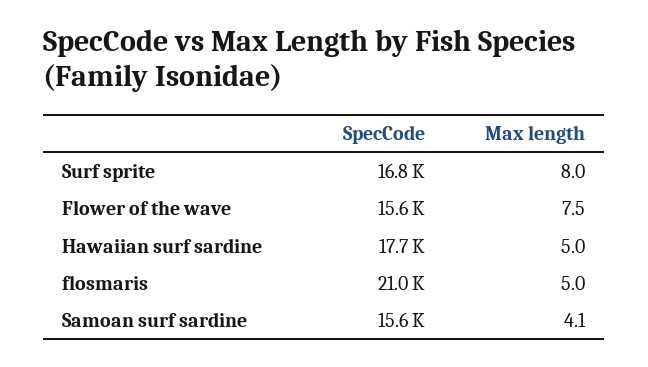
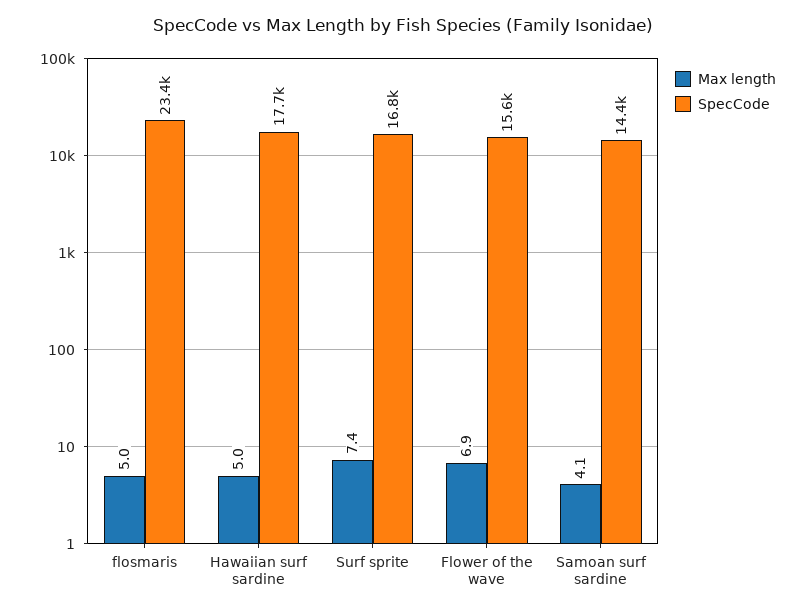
Max length, Surf sprite: 8 -> 7.4
Max length, Flower of the wave: 7.5 -> 6.9
SpecCode, flosmaris: 21000 -> 23400
SpecCode, Samoan surf sardine: 15600 -> 14400

